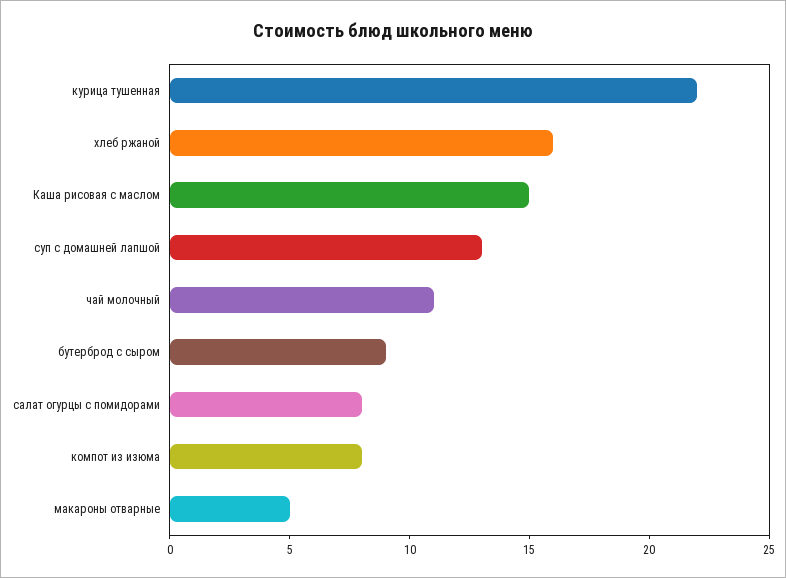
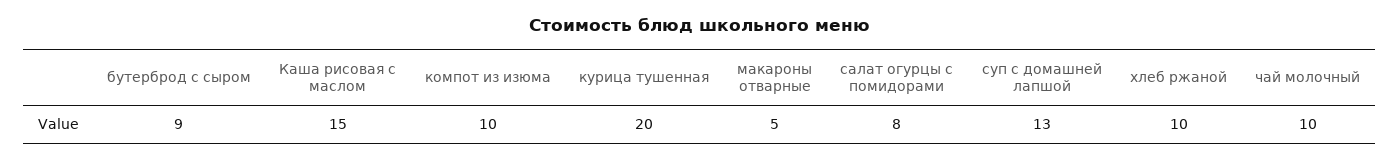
курица тушенная: 22 -> 20
хлеб ржаной: 16 -> 10
чай молочный: 11 -> 10
компот из изюма: 8 -> 10

